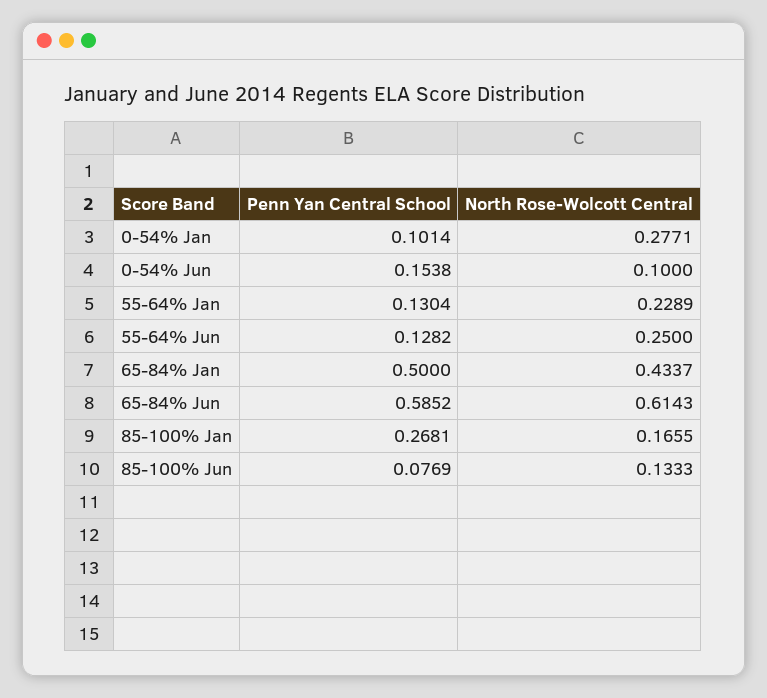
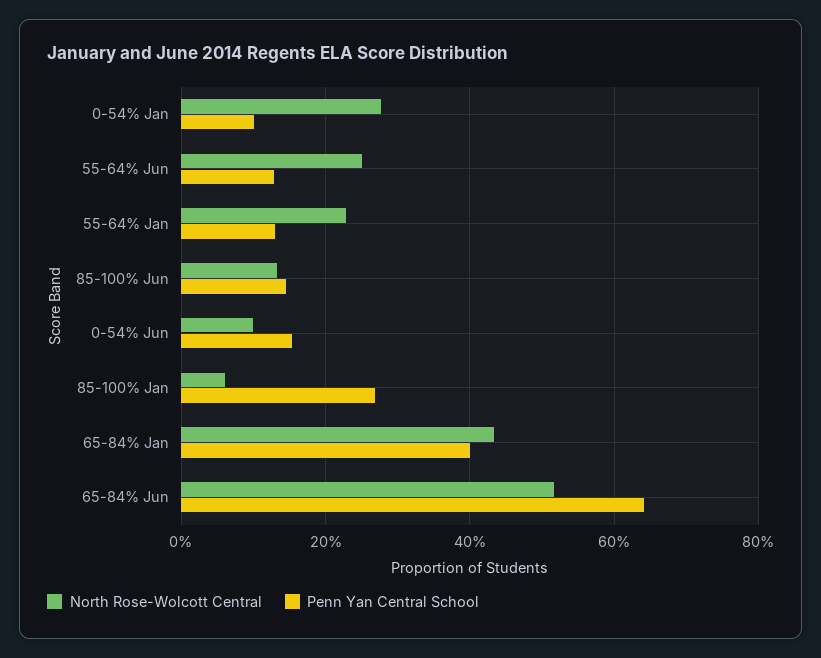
Penn Yan Central School, 65-84% Jan: 0.5 -> 0.4
Penn Yan Central School, 65-84% Jun: 0.5852 -> 0.64
North Rose-Wolcott Central, 65-84% Jun: 0.6143 -> 0.52
North Rose-Wolcott Central, 85-100% Jan: 0.1655 -> 0.06
Penn Yan Central School, 85-100% Jun: 0.0769 -> 0.14

